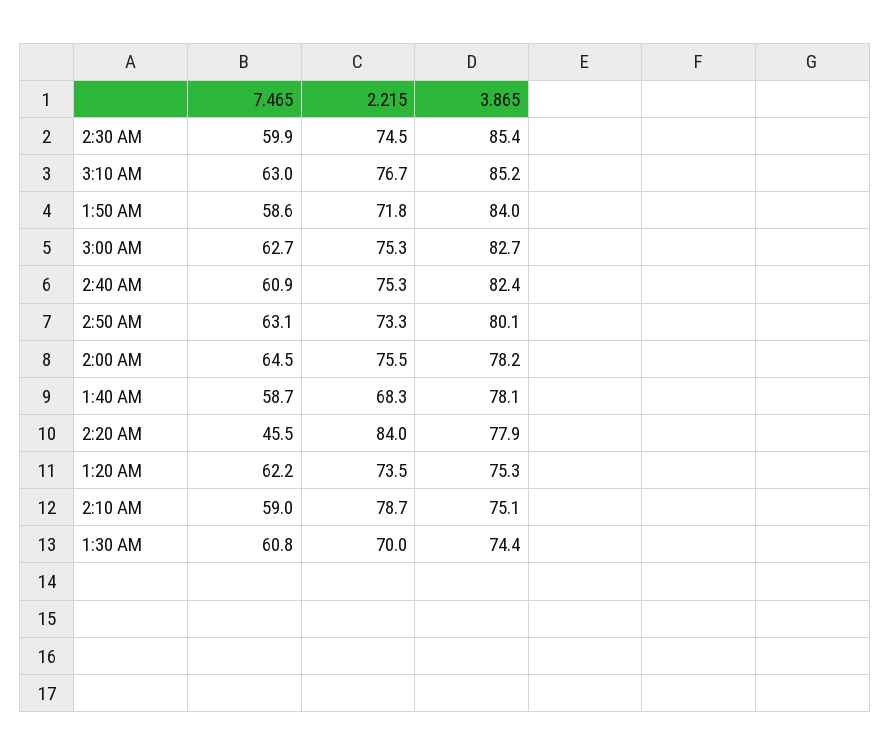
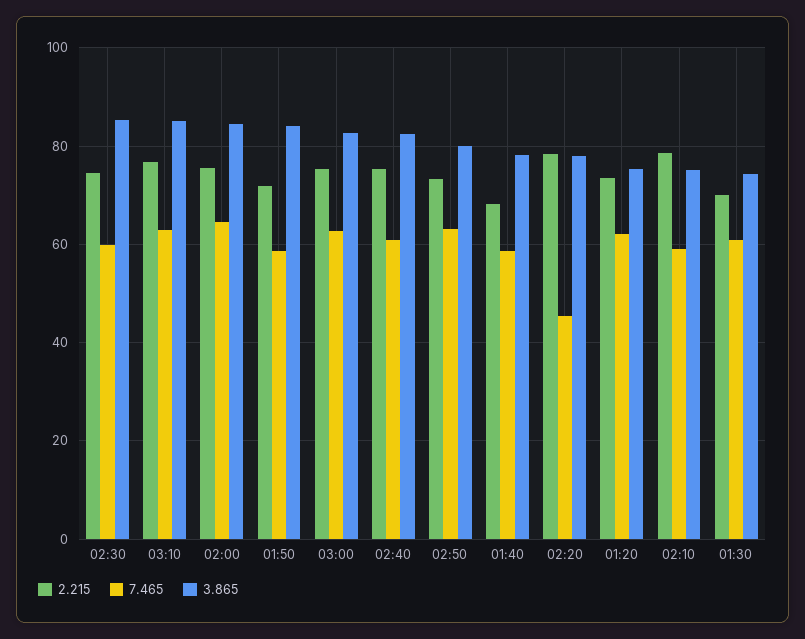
3.865, 2:00 AM: 78.2 -> 84
2.215, 2:20 AM: 84 -> 78

